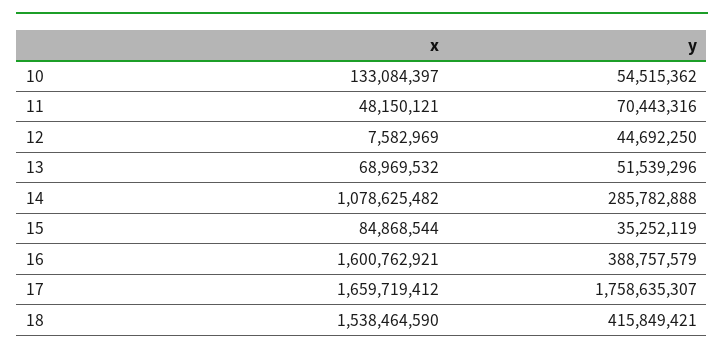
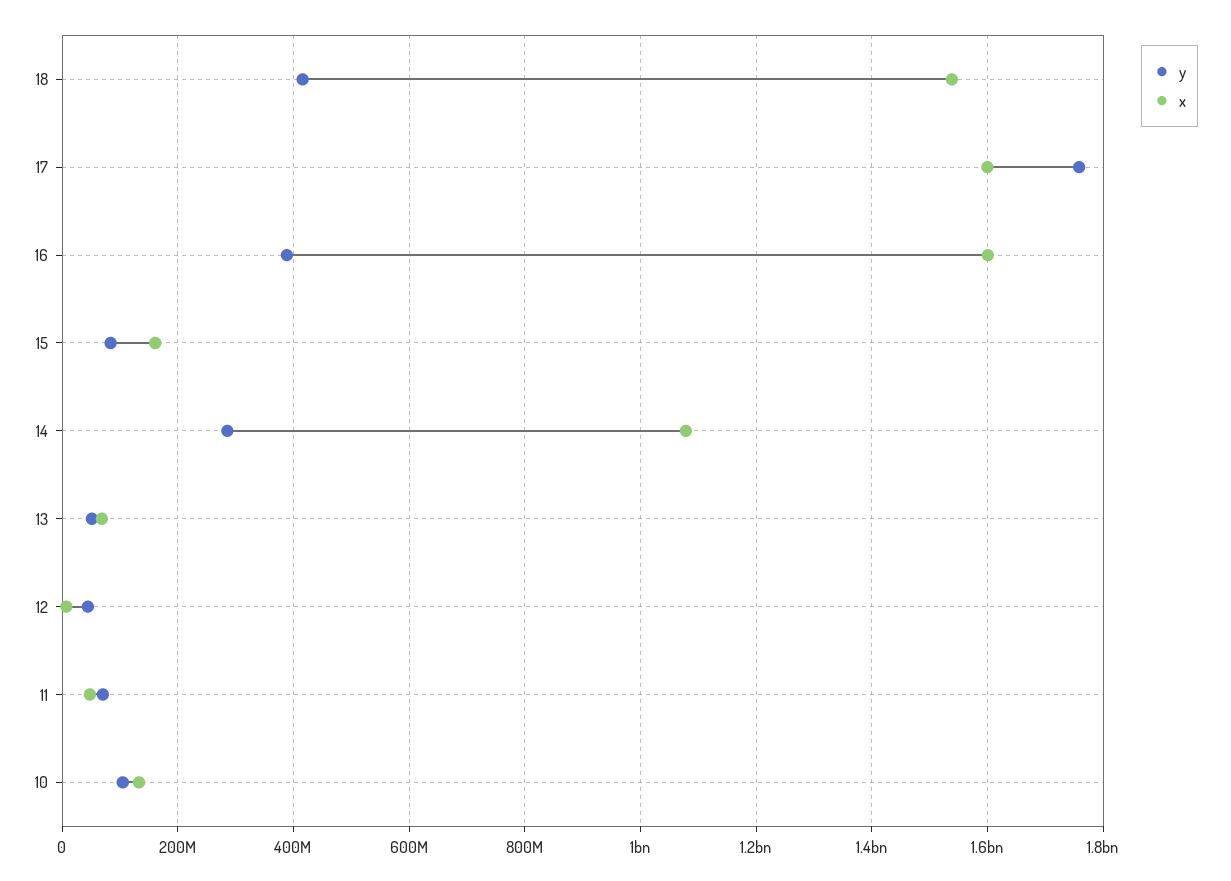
y, 10: 54515362 -> 100000000
x, 15: 84868544 -> 160000000
y, 15: 35252119 -> 80000000
x, 17: 1659719412 -> 1600000000

